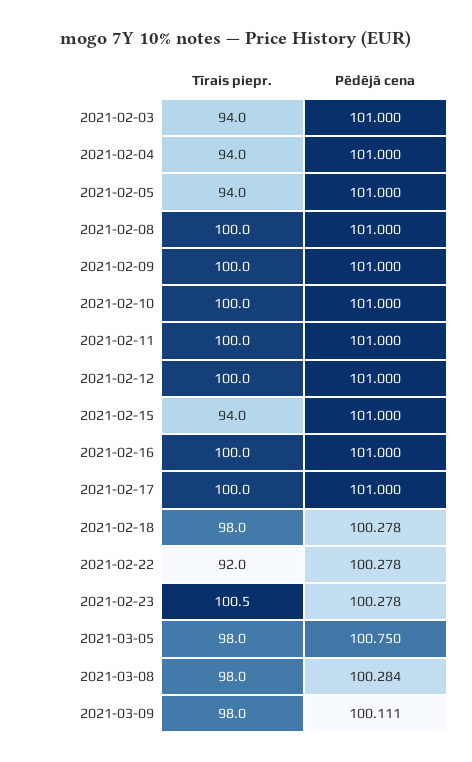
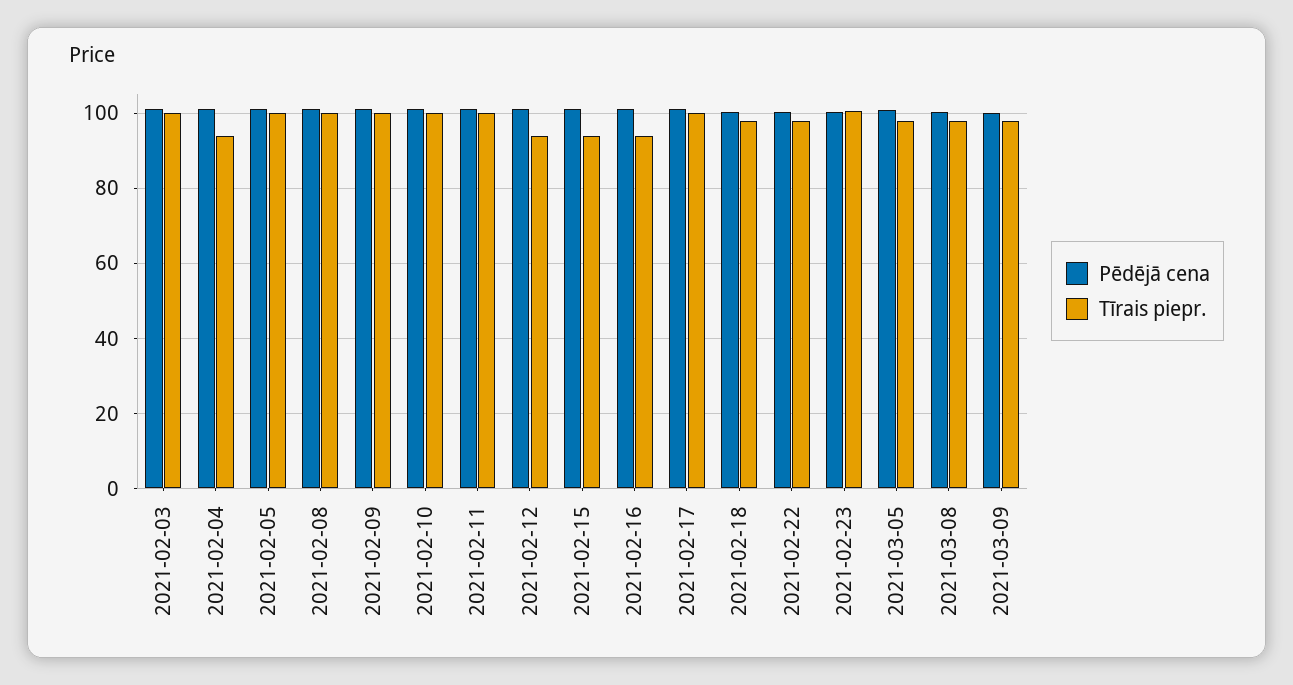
Tīrais piepr., 2021-02-03: 94 -> 100
Tīrais piepr., 2021-02-05: 94 -> 100
Tīrais piepr., 2021-02-12: 100 -> 94
Tīrais piepr., 2021-02-16: 100 -> 94
Tīrais piepr., 2021-02-22: 92 -> 98

